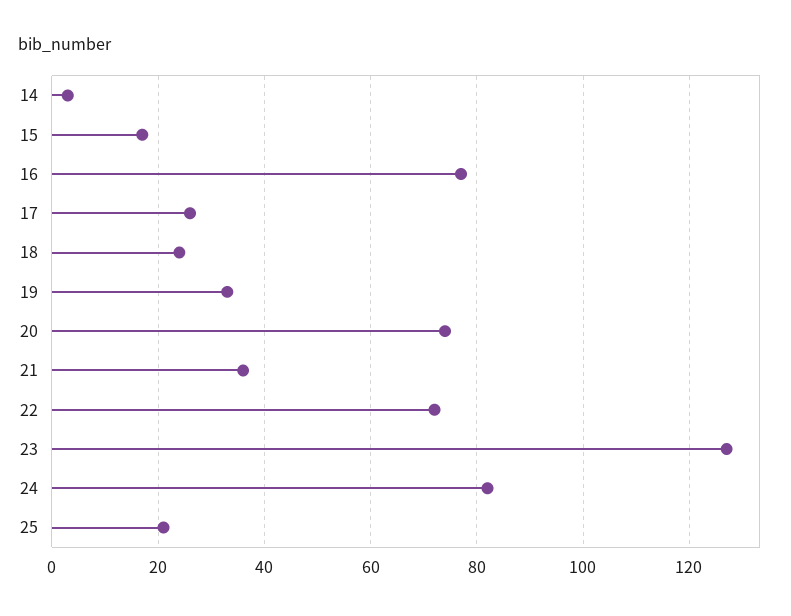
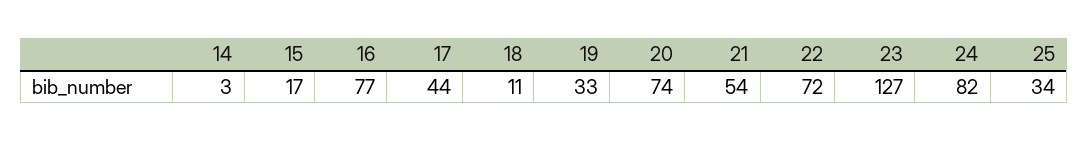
17: 25 -> 44
18: 25 -> 11
21: 35 -> 54
25: 20 -> 34

